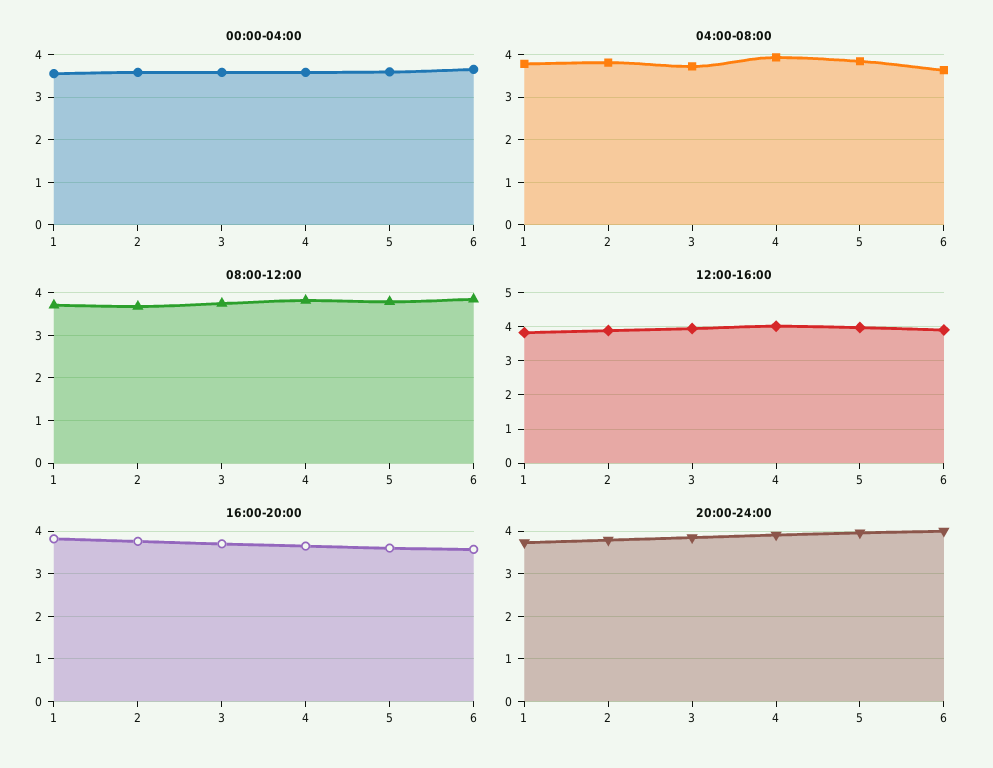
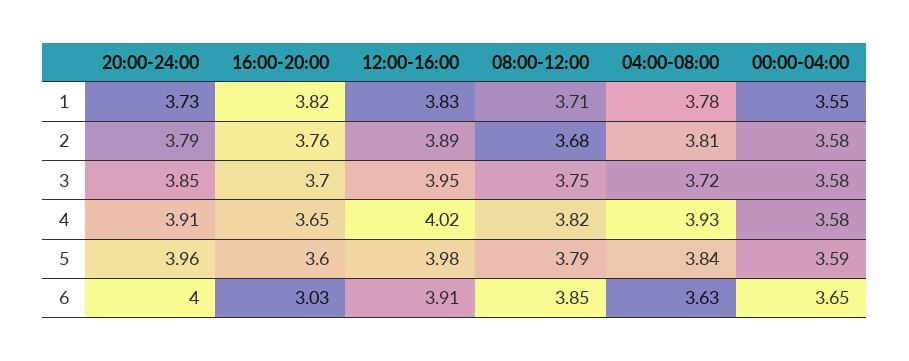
16:00-20:00, 6: 3.6 -> 3.03

